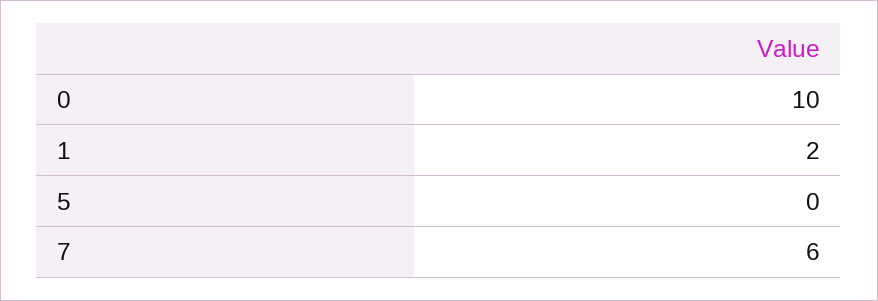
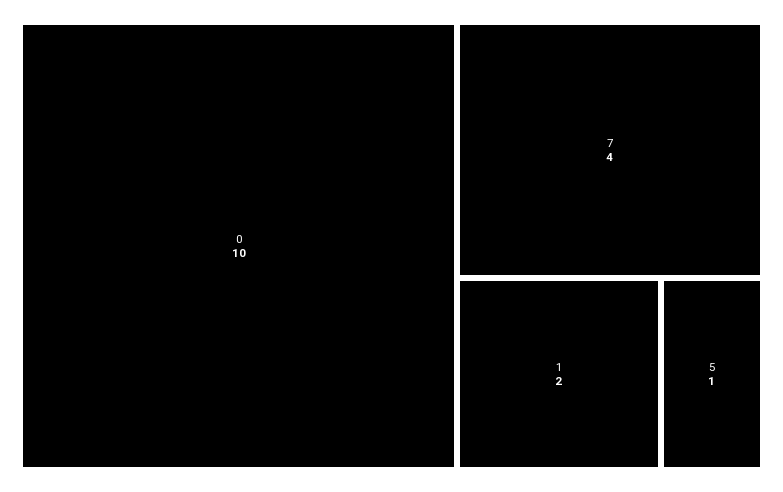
5: 0 -> 1
7: 6 -> 4

